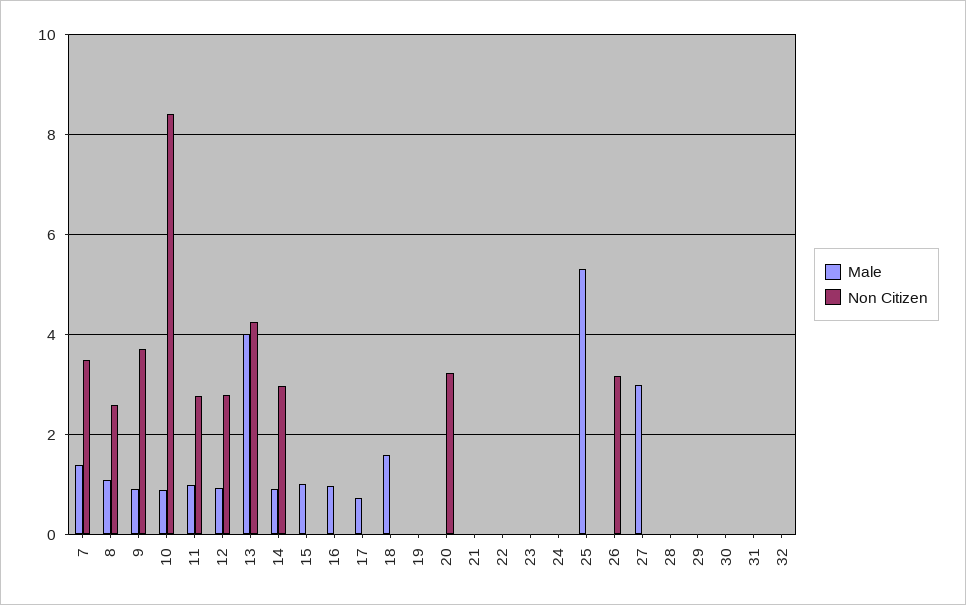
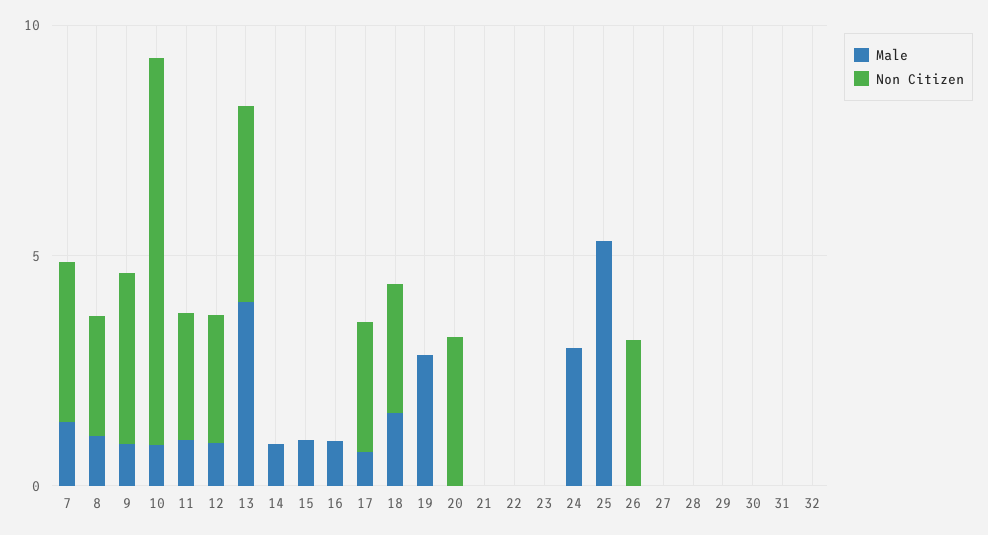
Non Citizen, 14: 3 -> 0
Non Citizen, 17: 0 -> 3
Non Citizen, 18: 0 -> 3
Male, 19: 0 -> 3
Male, 24: 0 -> 3
Male, 27: 3 -> 0

